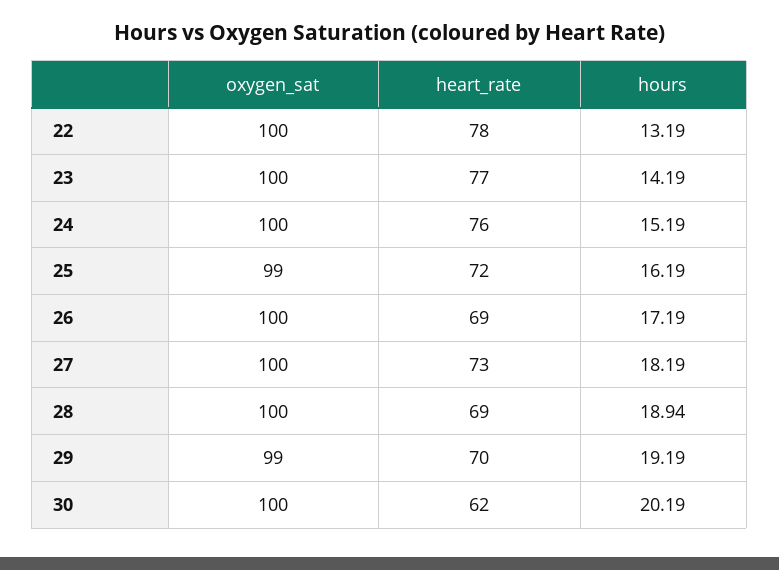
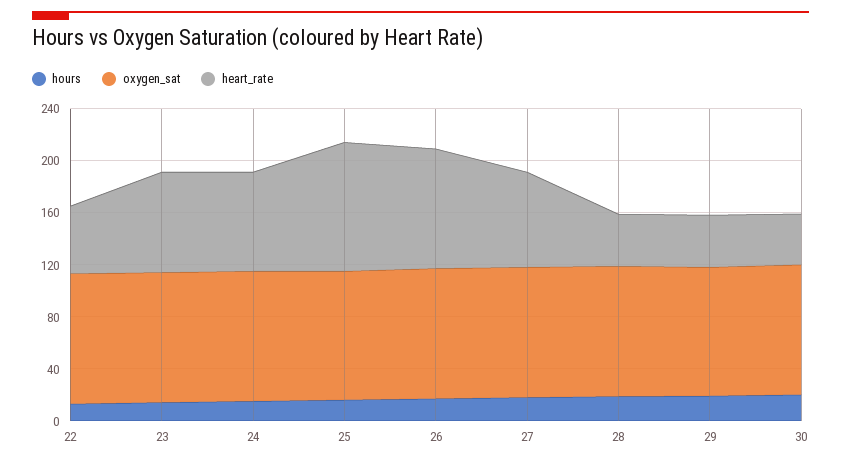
heart_rate, 22: 78 -> 50
heart_rate, 25: 72 -> 100
heart_rate, 26: 69 -> 90
heart_rate, 28: 69 -> 40
heart_rate, 29: 70 -> 40
heart_rate, 30: 62 -> 40

